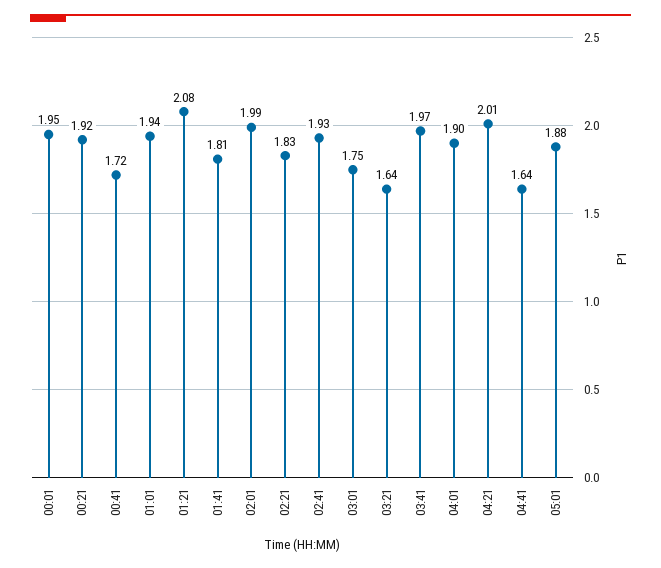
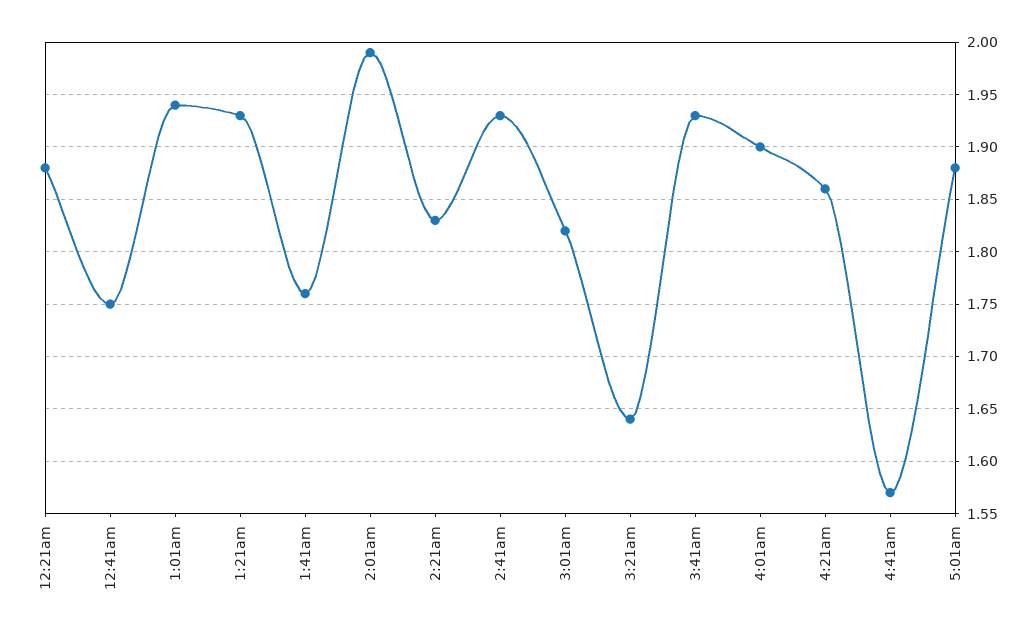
00:01: 1.95 -> none
00:21: 1.92 -> 1.88
00:41: 1.72 -> 1.75
01:21: 2.08 -> 1.93
01:41: 1.81 -> 1.76
03:01: 1.75 -> 1.82
03:41: 1.97 -> 1.93
04:21: 2.01 -> 1.86
04:41: 1.64 -> 1.57

